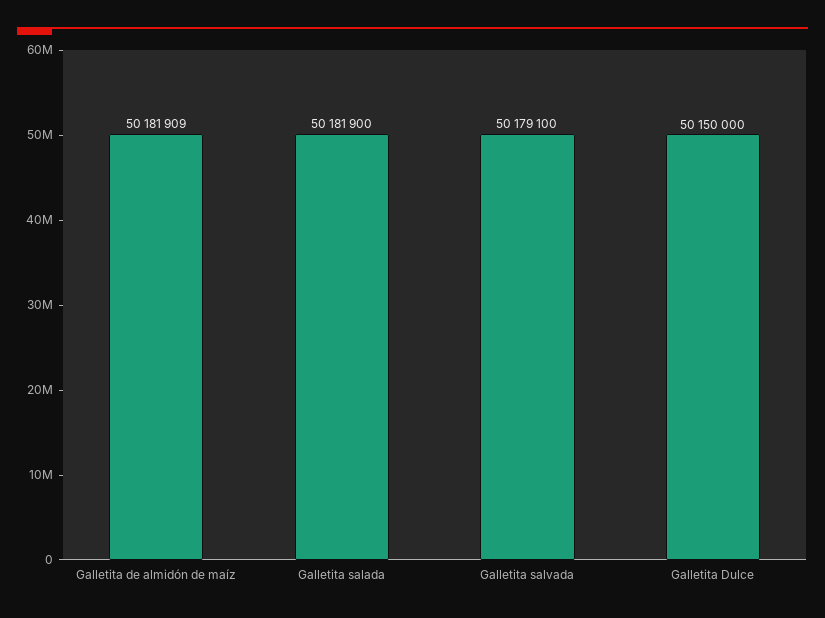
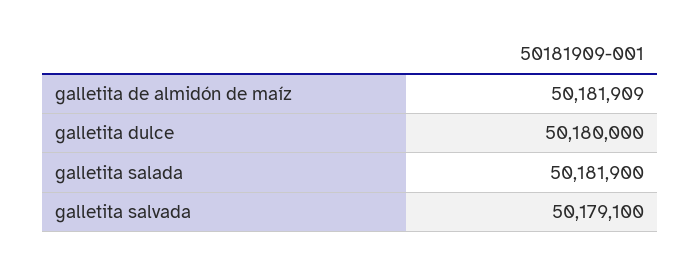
Galletita Dulce: 50150000 -> 50180000

